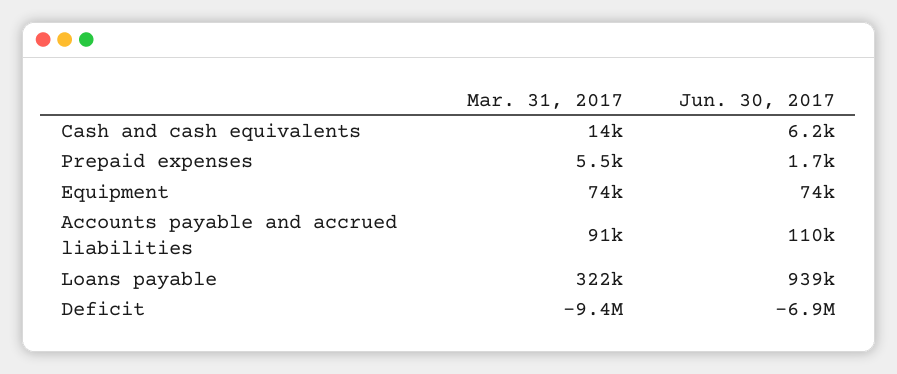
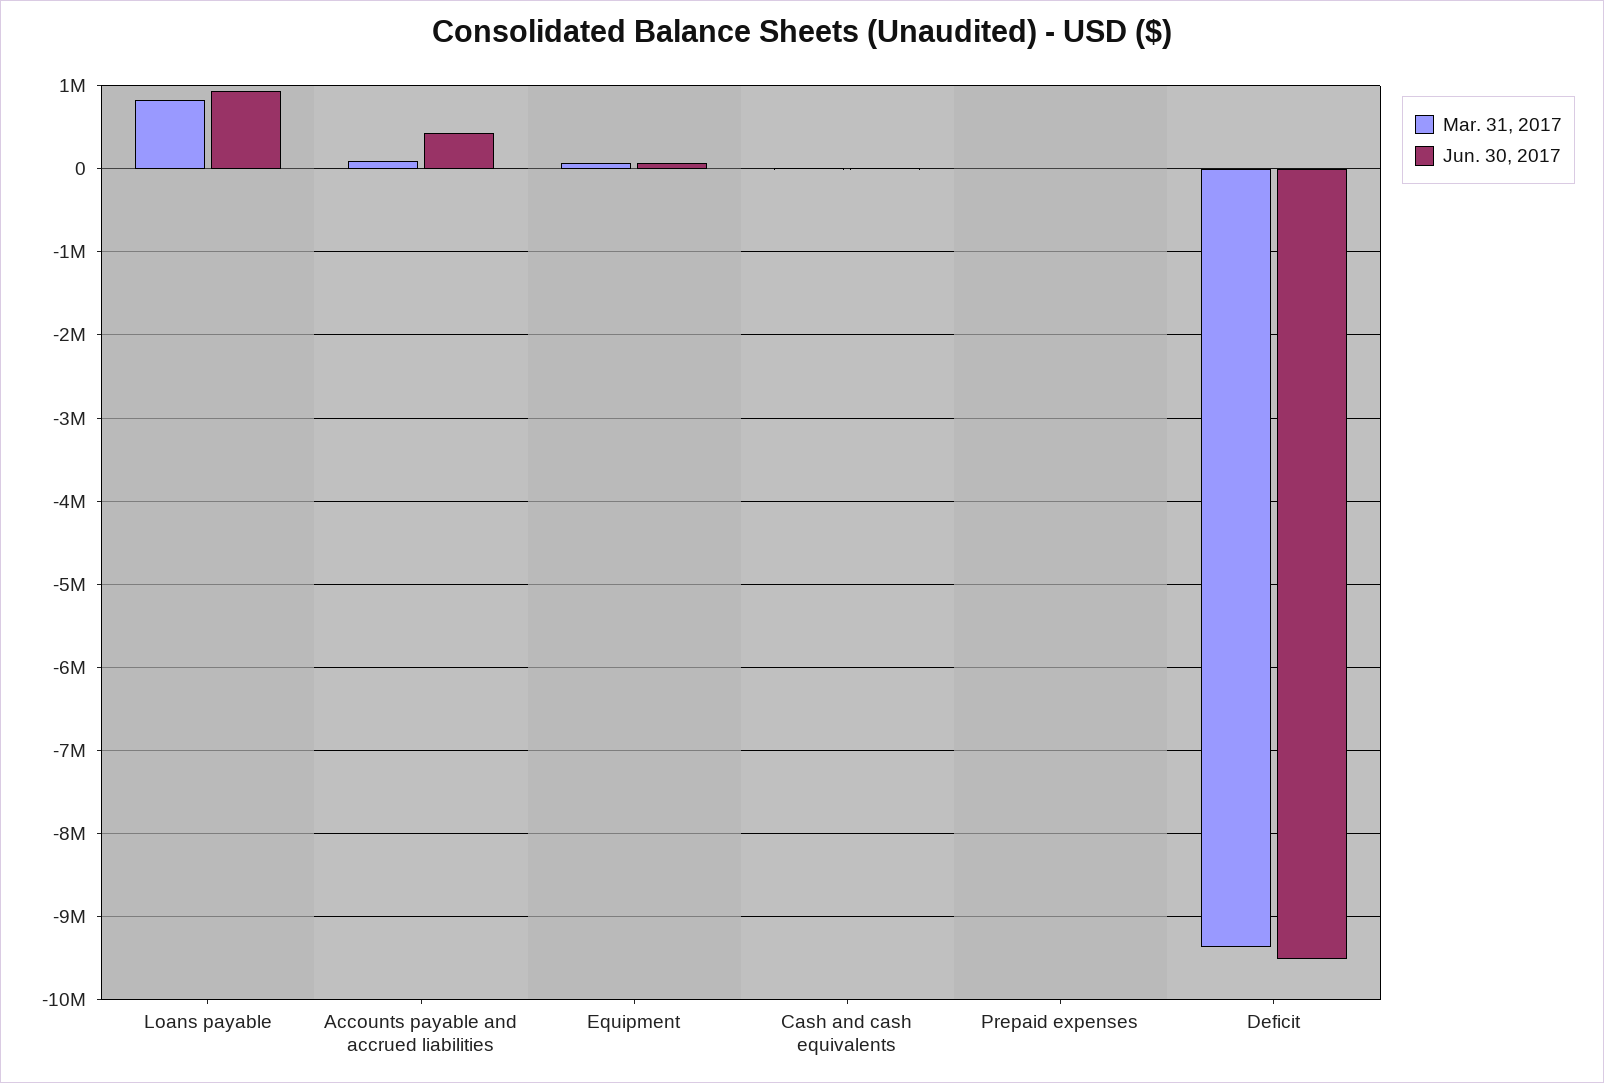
Jun. 30, 2017, Accounts payable and accrued liabilities: 110000 -> 400000
Mar. 31, 2017, Loans payable: 322000 -> 800000
Jun. 30, 2017, Deficit: -6900000 -> -9500000

